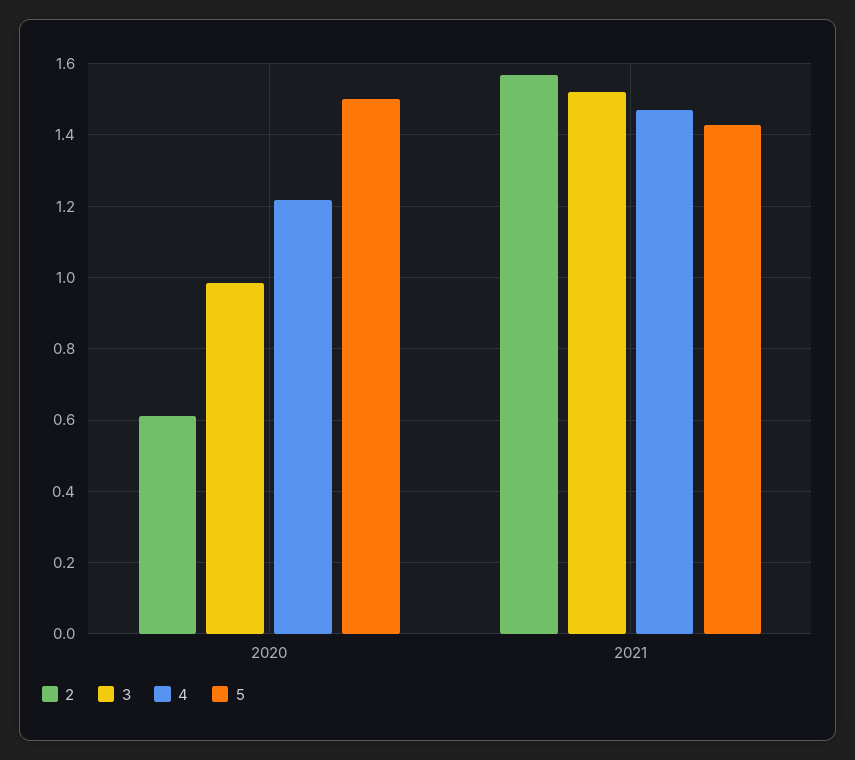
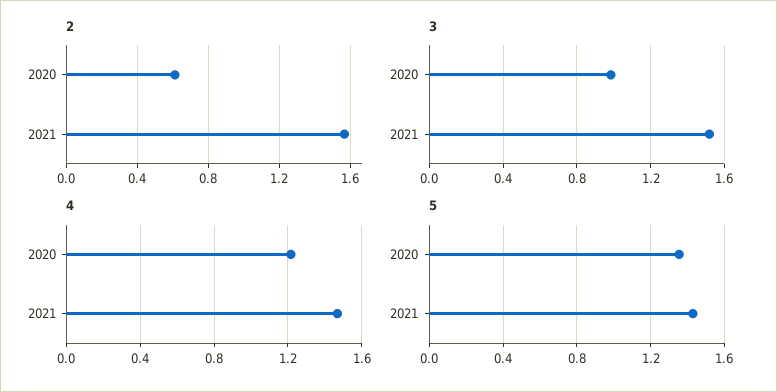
5, 2020: 1.5 -> 1.35

